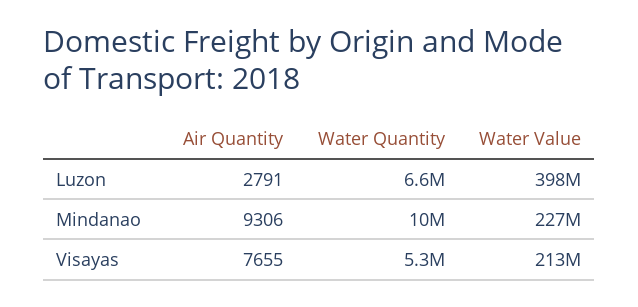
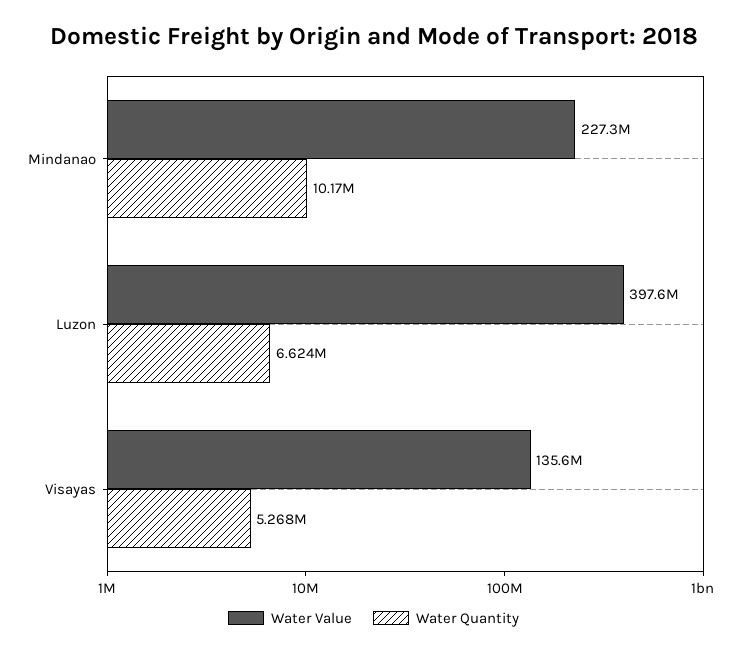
Air Quantity, Luzon: 2791 -> none
Air Quantity, Mindanao: 9306 -> none
Air Quantity, Visayas: 7655 -> none
Water Value, Visayas: 213000000 -> 135600000

